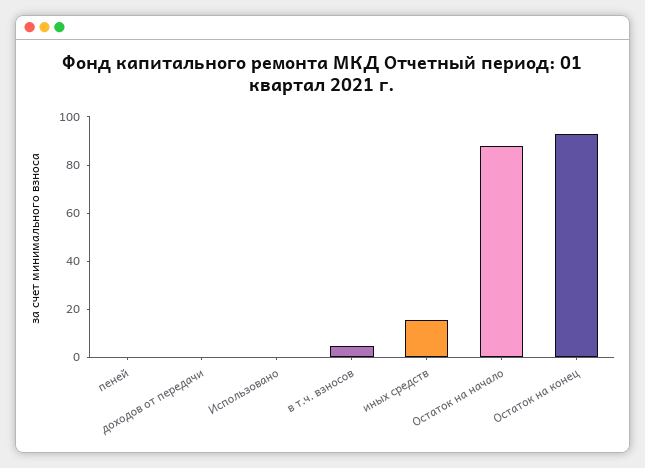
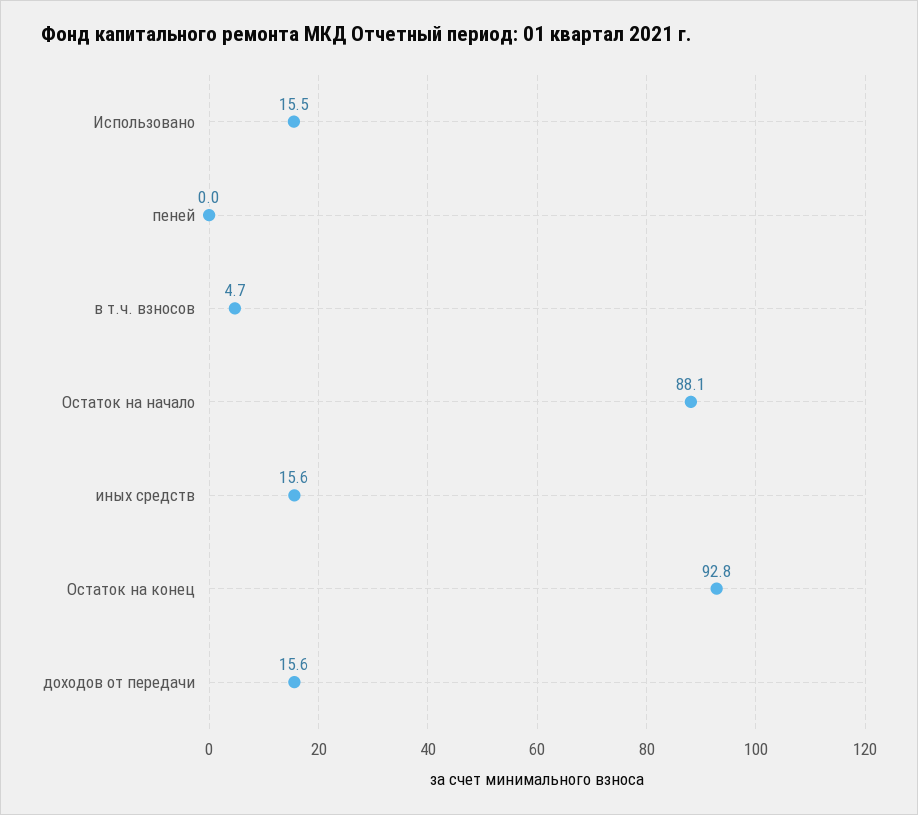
доходов от передачи: 0 -> 15.6
Использовано: 0 -> 15.5

